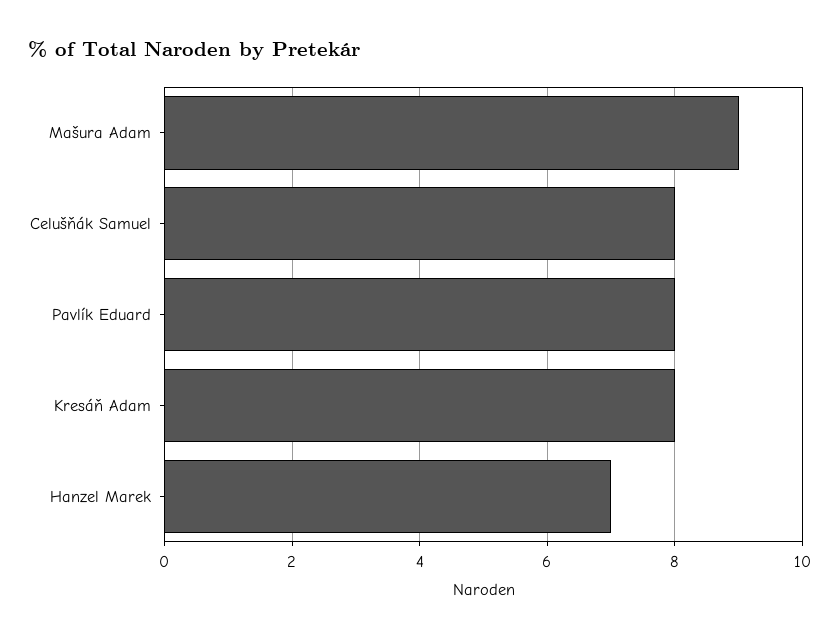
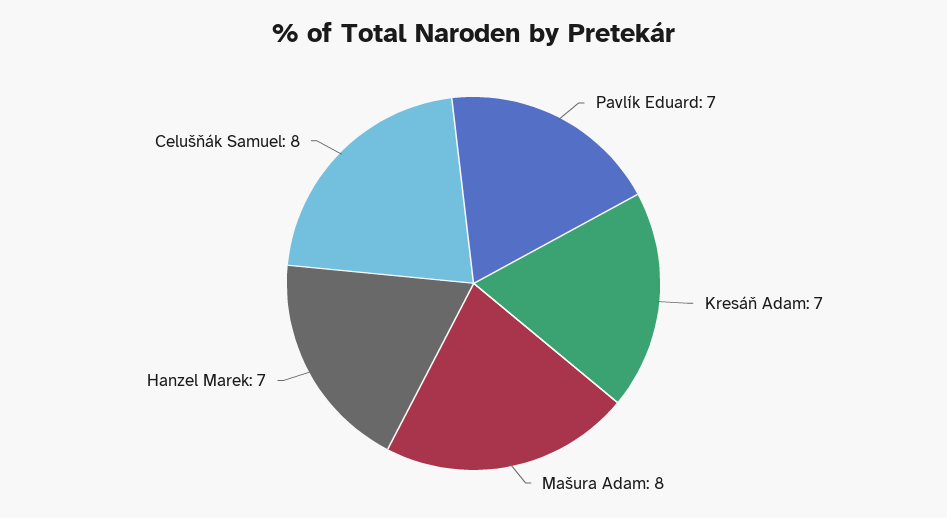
Mašura Adam: 9 -> 8
Pavlík Eduard: 8 -> 7
Kresáň Adam: 8 -> 7

